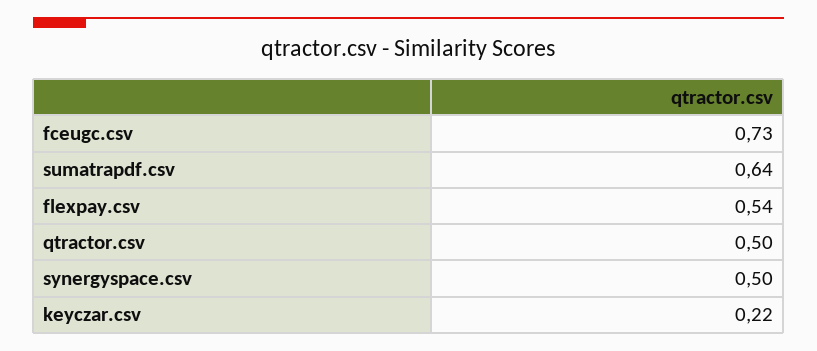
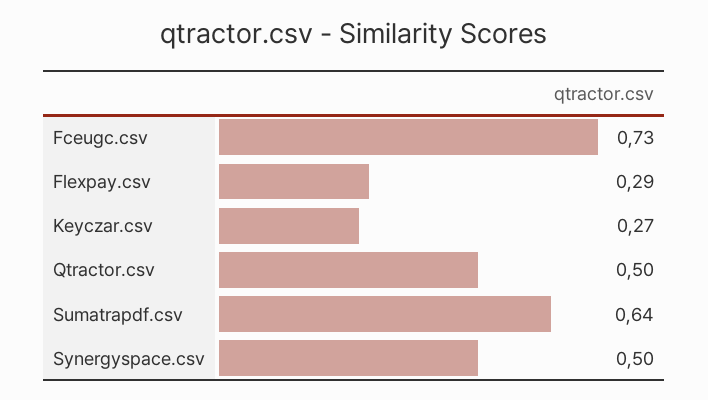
flexpay.csv: 0.54 -> 0.29
keyczar.csv: 0.22 -> 0.27

